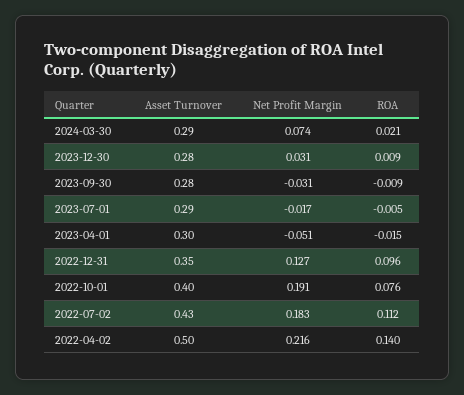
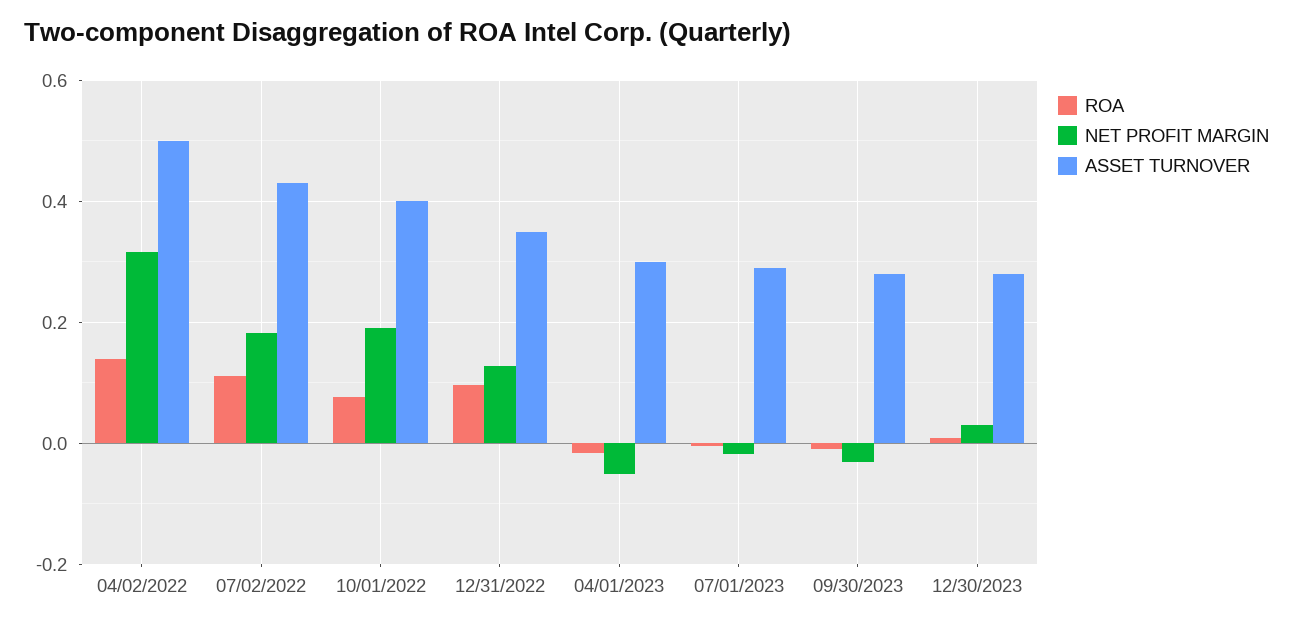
Asset Turnover, 2024-03-30: 0.29 -> none
Net Profit Margin, 2024-03-30: 0.074 -> none
ROA, 2024-03-30: 0.021 -> none
Net Profit Margin, 2022-04-02: 0.216 -> 0.32

